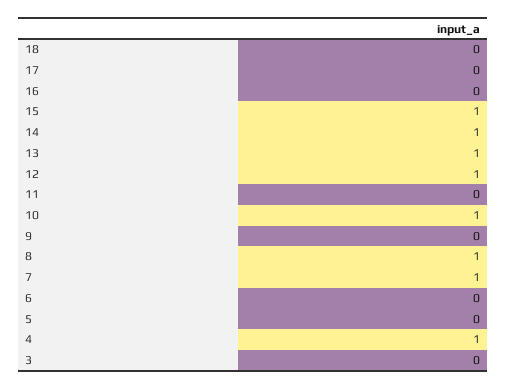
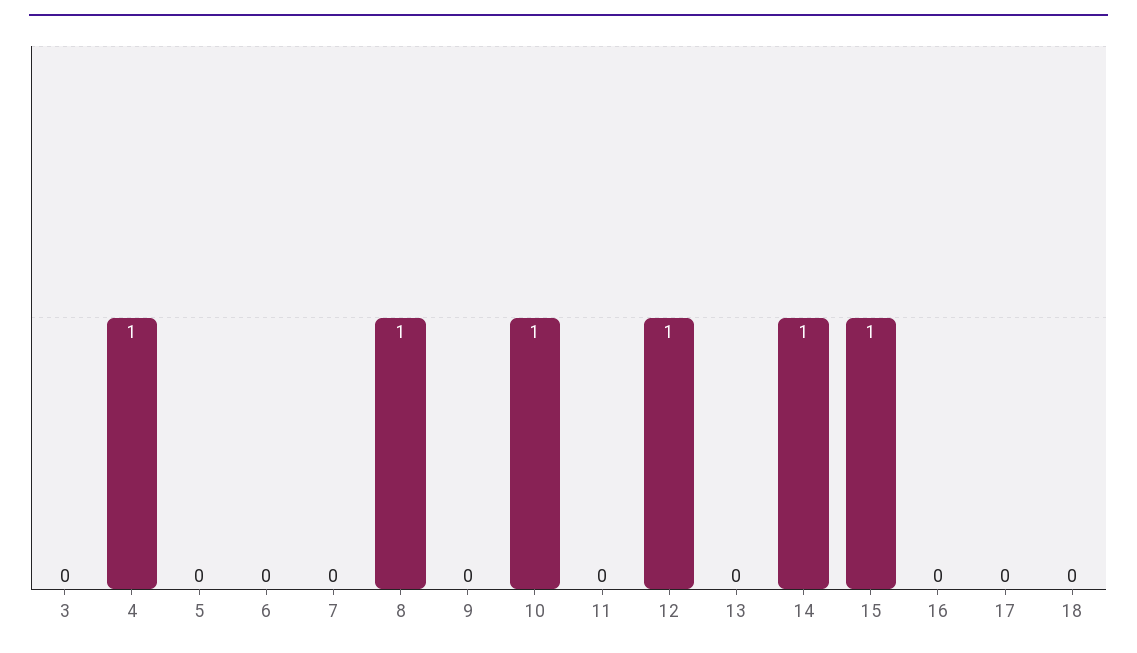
13: 1 -> 0
7: 1 -> 0

